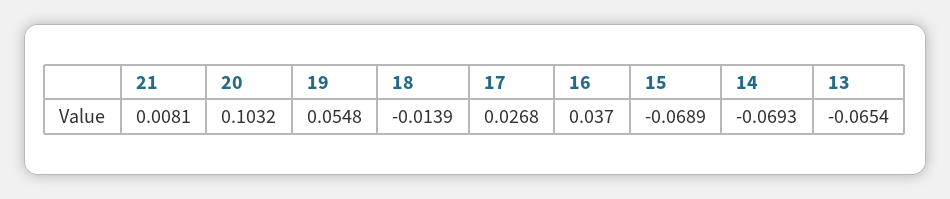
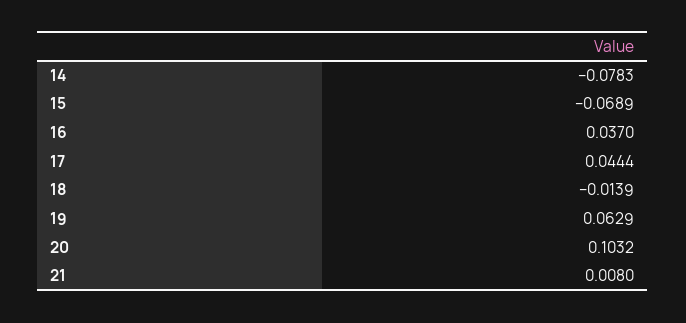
21: 0.0081 -> 0.008
19: 0.0548 -> 0.0629
17: 0.0268 -> 0.0444
14: -0.0693 -> -0.0783
13: -0.0654 -> none

